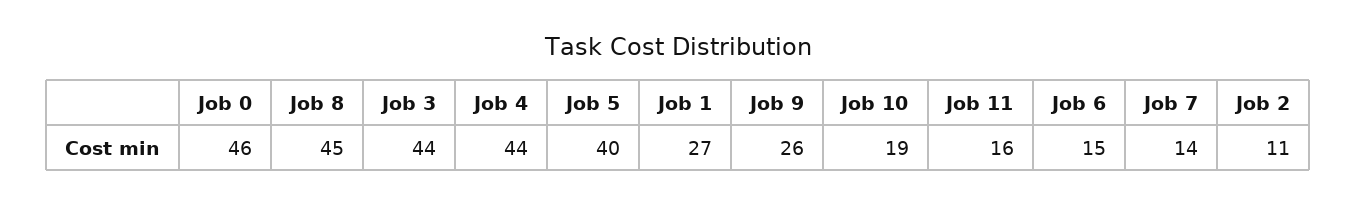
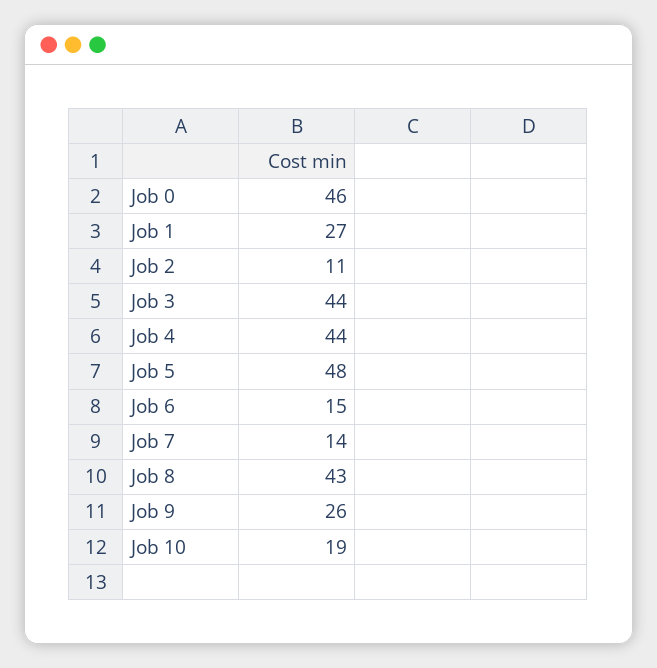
Job 8: 45 -> 43
Job 5: 40 -> 48
Job 11: 16 -> none

